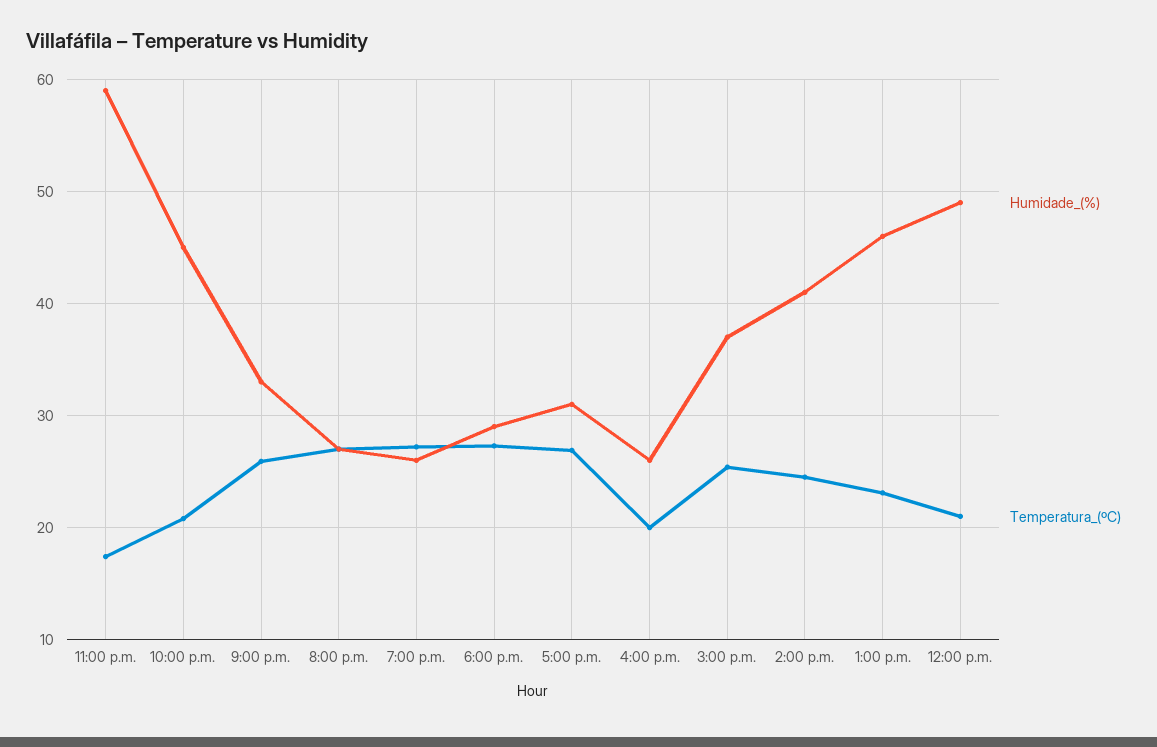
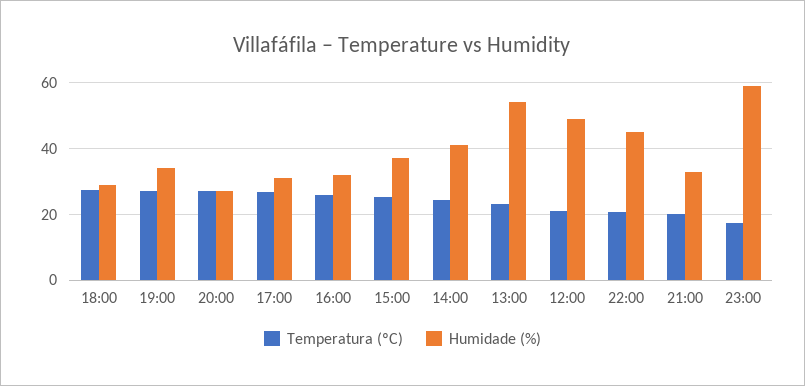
Temperatura_(ºC), 9:00 p.m.: 26 -> 20
Humidade_(%), 7:00 p.m.: 26 -> 34
Humidade_(%), 4:00 p.m.: 26 -> 32
Temperatura_(ºC), 4:00 p.m.: 20 -> 26
Humidade_(%), 1:00 p.m.: 46 -> 54

